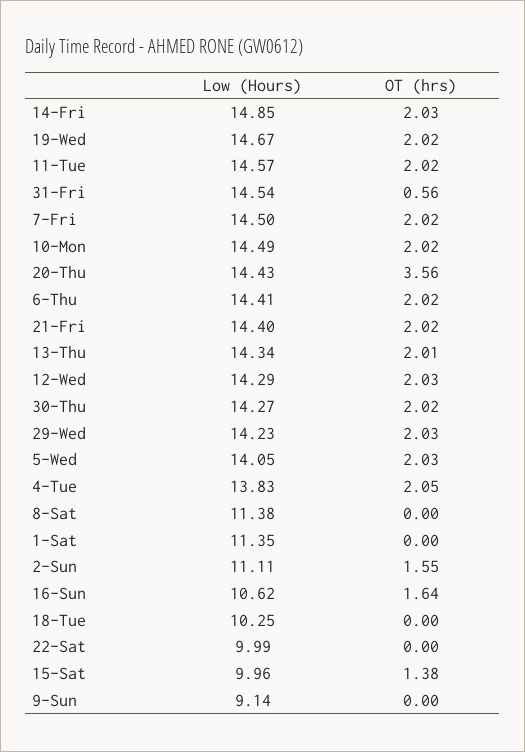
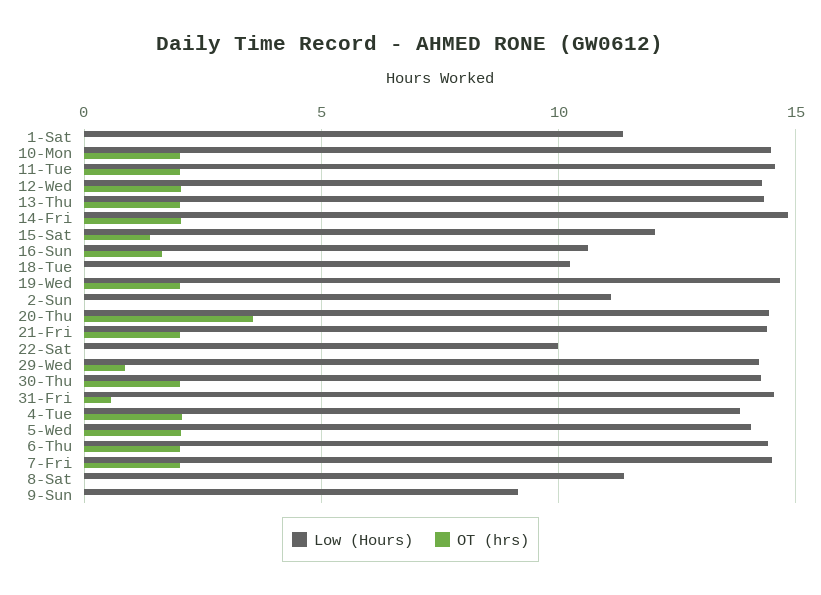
OT (hrs), 29-Wed: 2.03 -> 1
OT (hrs), 2-Sun: 1.55 -> 0
Low (Hours), 15-Sat: 9.96 -> 12

